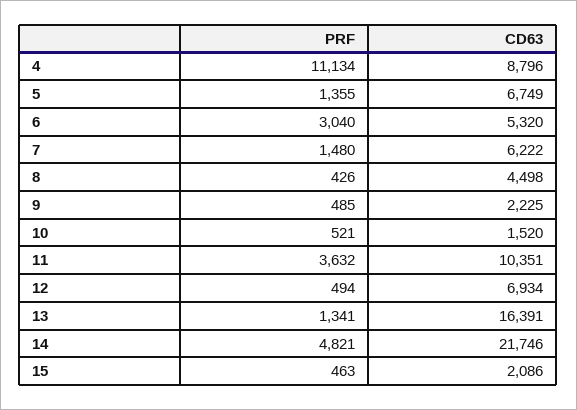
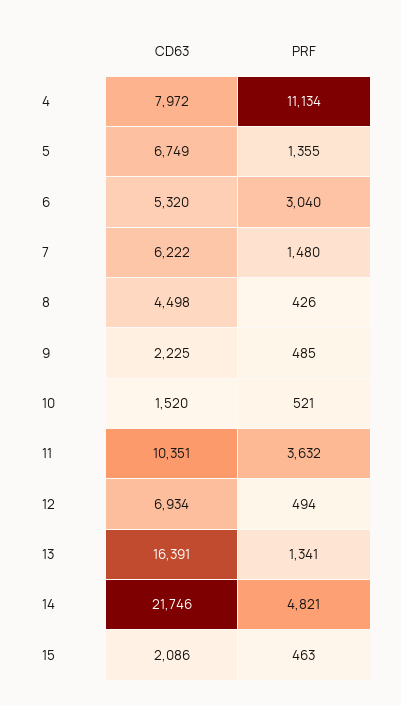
CD63, 4: 8796 -> 7972

